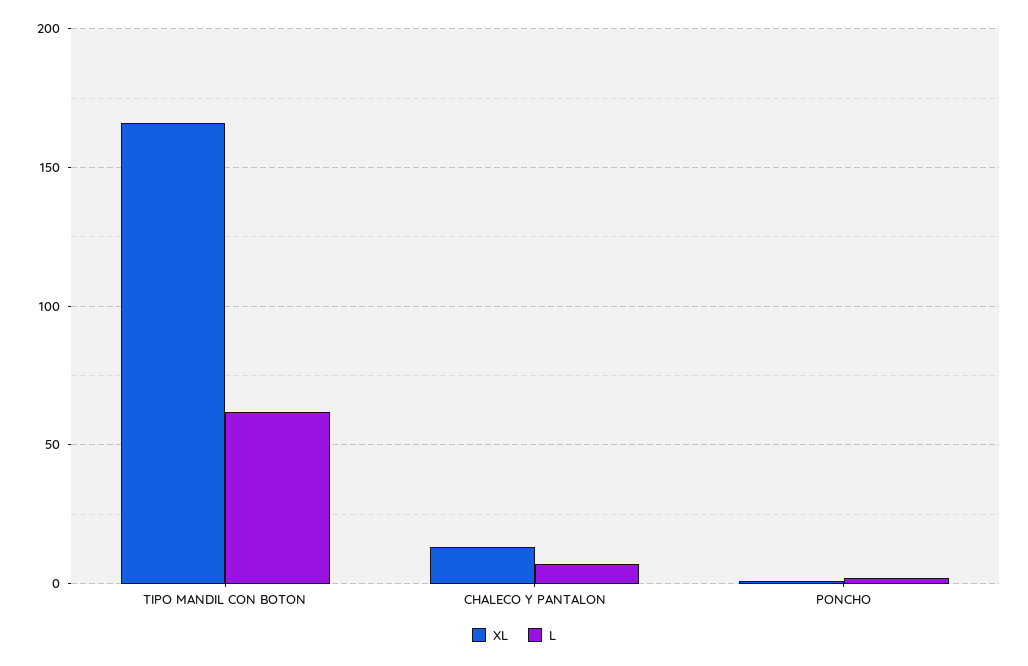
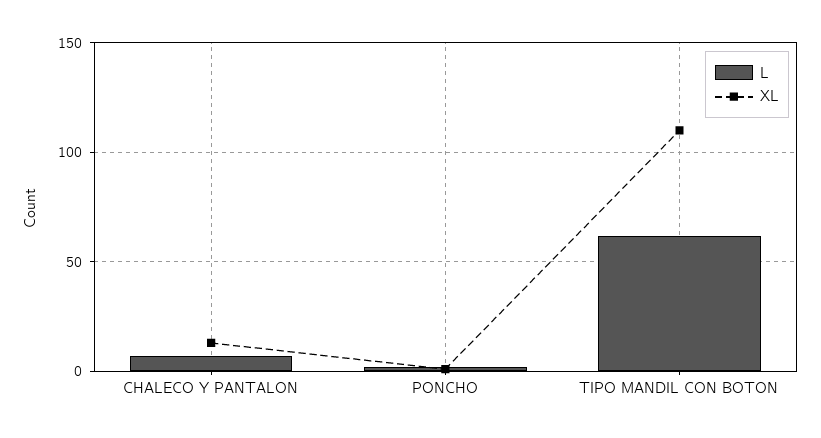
XL, TIPO MANDIL CON BOTON: 165 -> 110

